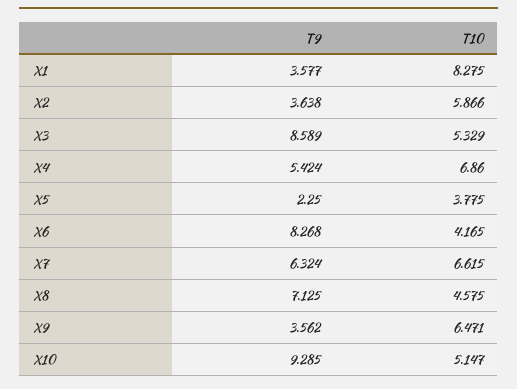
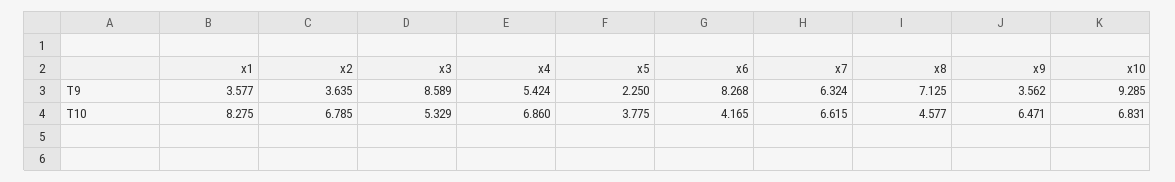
T9, X2: 3.638 -> 3.635
T10, X2: 5.866 -> 6.785
T10, X8: 4.575 -> 4.577
T10, X10: 5.147 -> 6.831

